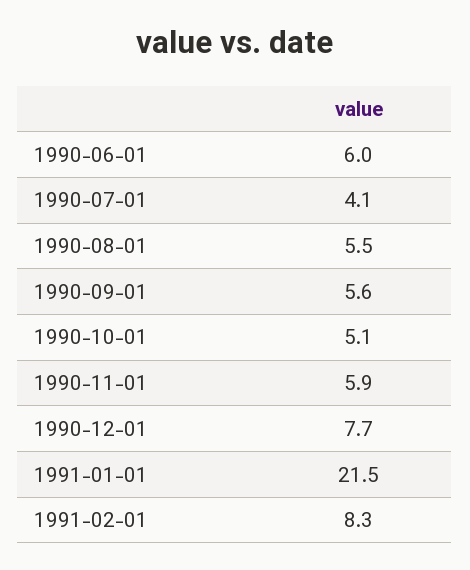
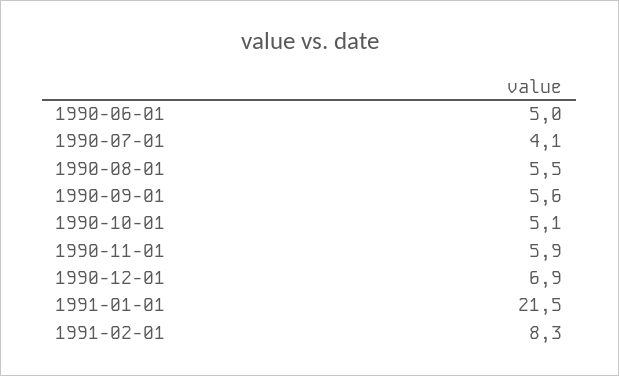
1990-06-01: 6 -> 5
1990-12-01: 7.7 -> 6.9

